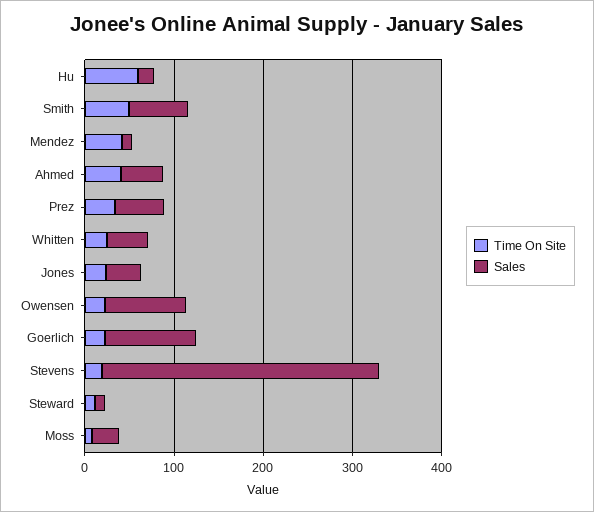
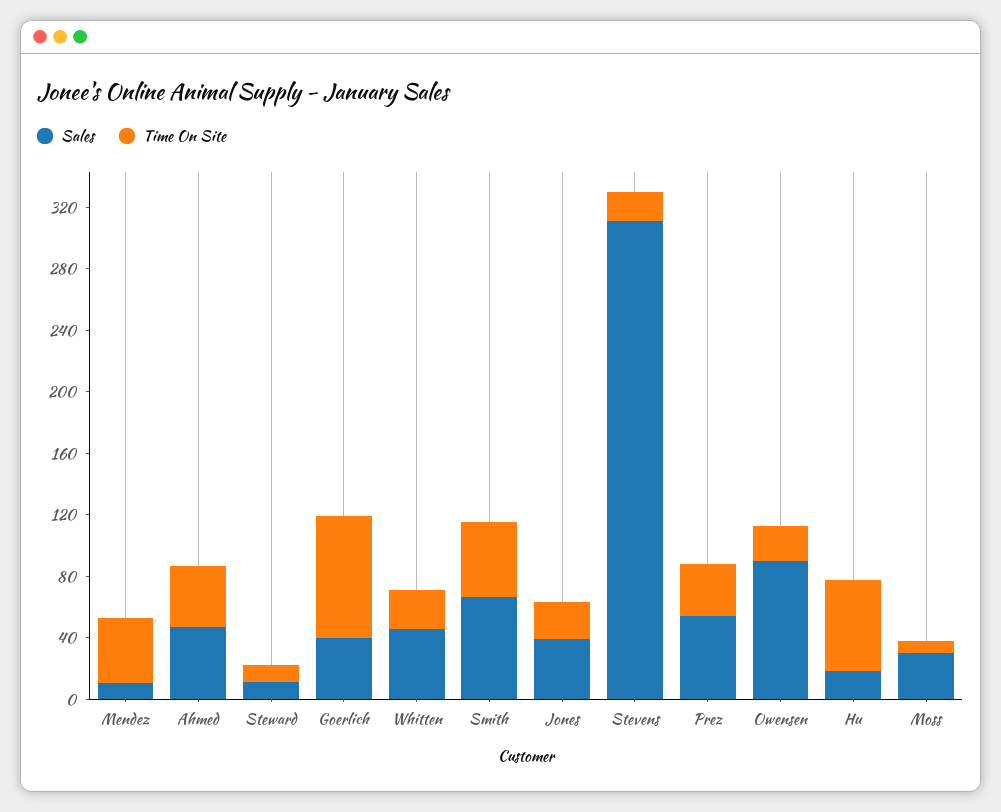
Time On Site, Goerlich: 20 -> 80
Sales, Goerlich: 100 -> 40

